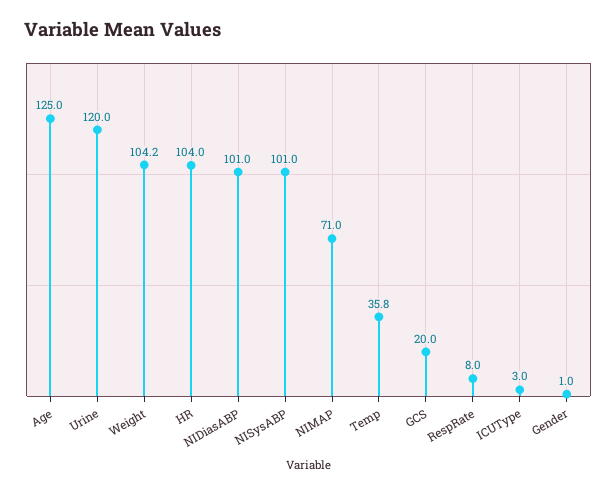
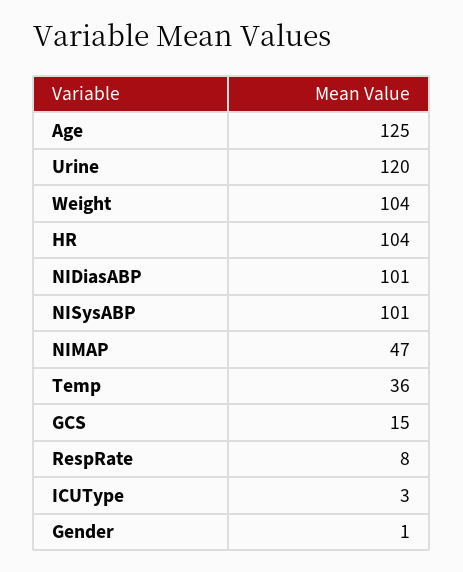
NIMAP: 71 -> 47
GCS: 20 -> 15

